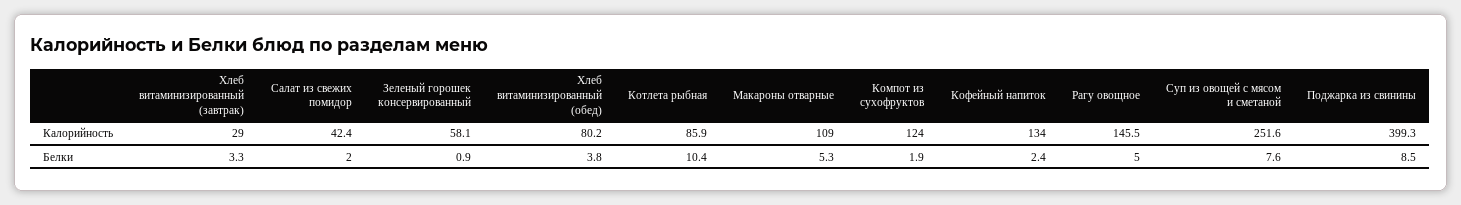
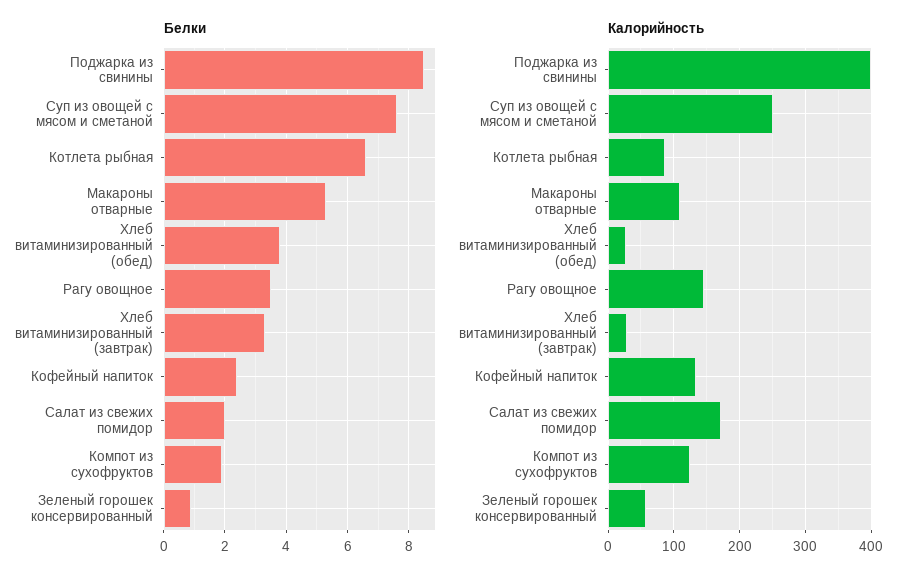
Калорийность, Салат из свежих помидор: 42.4 -> 170
Калорийность, Хлеб витаминизированный (обед): 80.2 -> 30
Белки, Котлета рыбная: 10.4 -> 6.5
Белки, Рагу овощное: 5 -> 3.5

